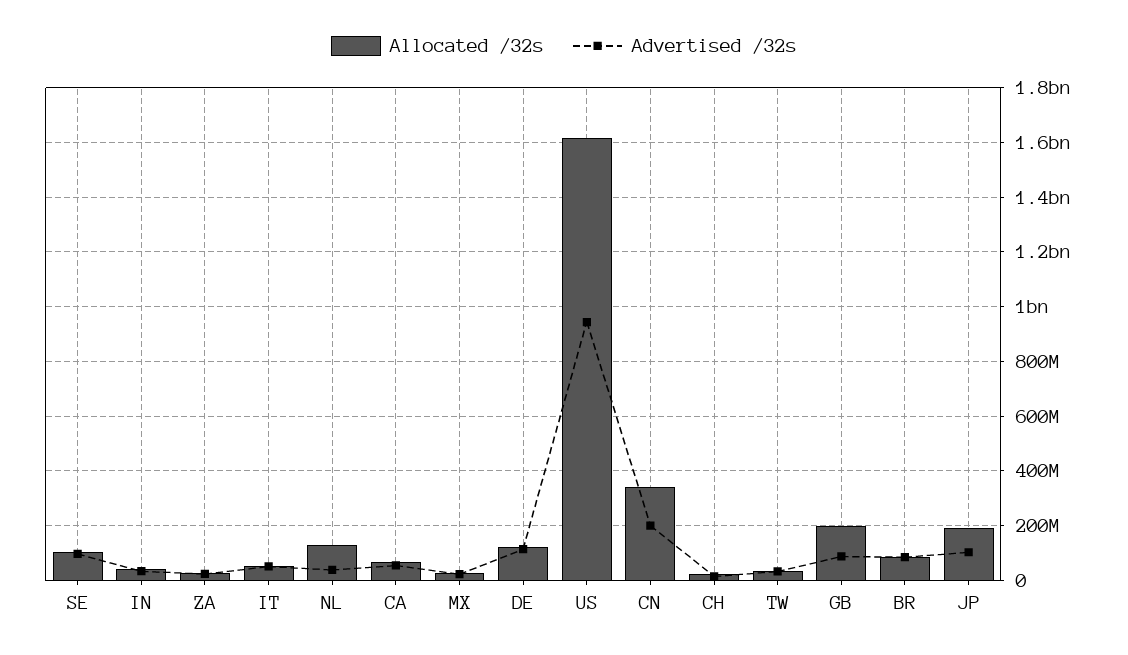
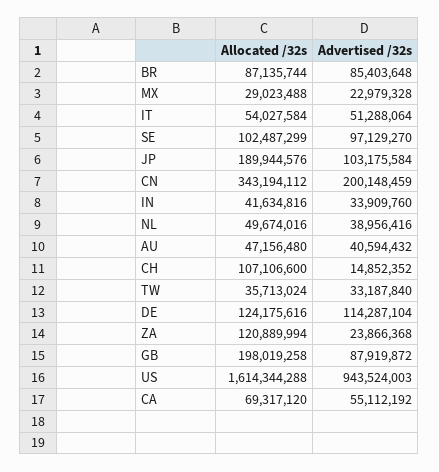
Allocated /32s, ZA: 25000000 -> 120889994
Allocated /32s, NL: 125000000 -> 49674016
Allocated /32s, CH: 25000000 -> 107106600
Allocated /32s, AU: none -> 47156480
Advertised /32s, AU: none -> 40594432

